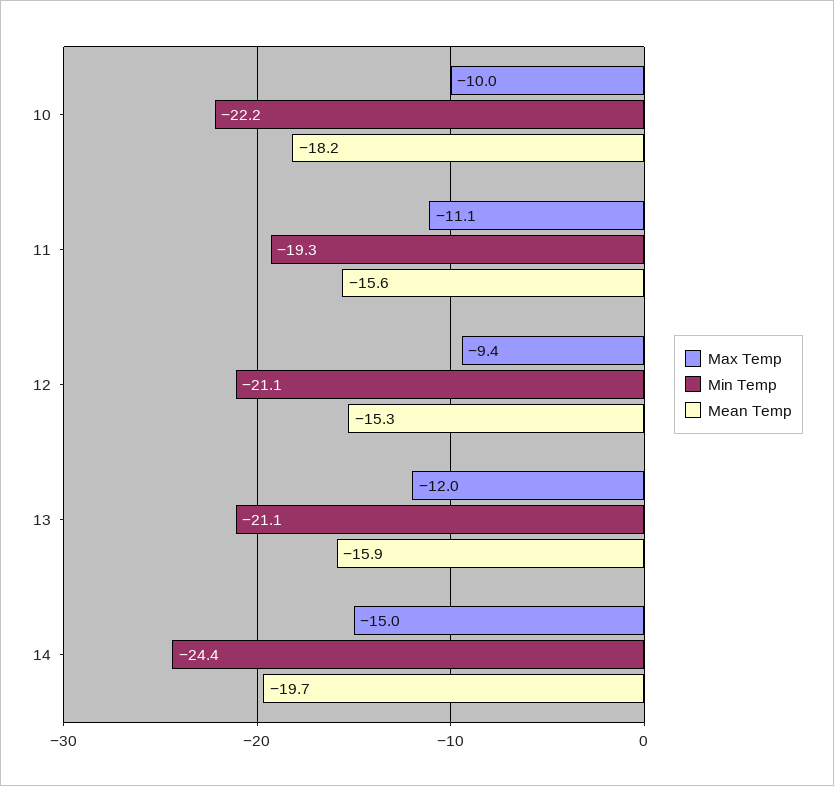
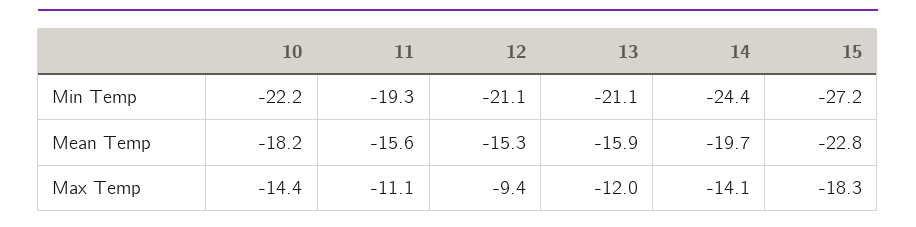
Max Temp, 10: -10 -> -14.4
Max Temp, 14: -15 -> -14.1
Min Temp, 15: none -> -27.2
Mean Temp, 15: none -> -22.8
Max Temp, 15: none -> -18.3

